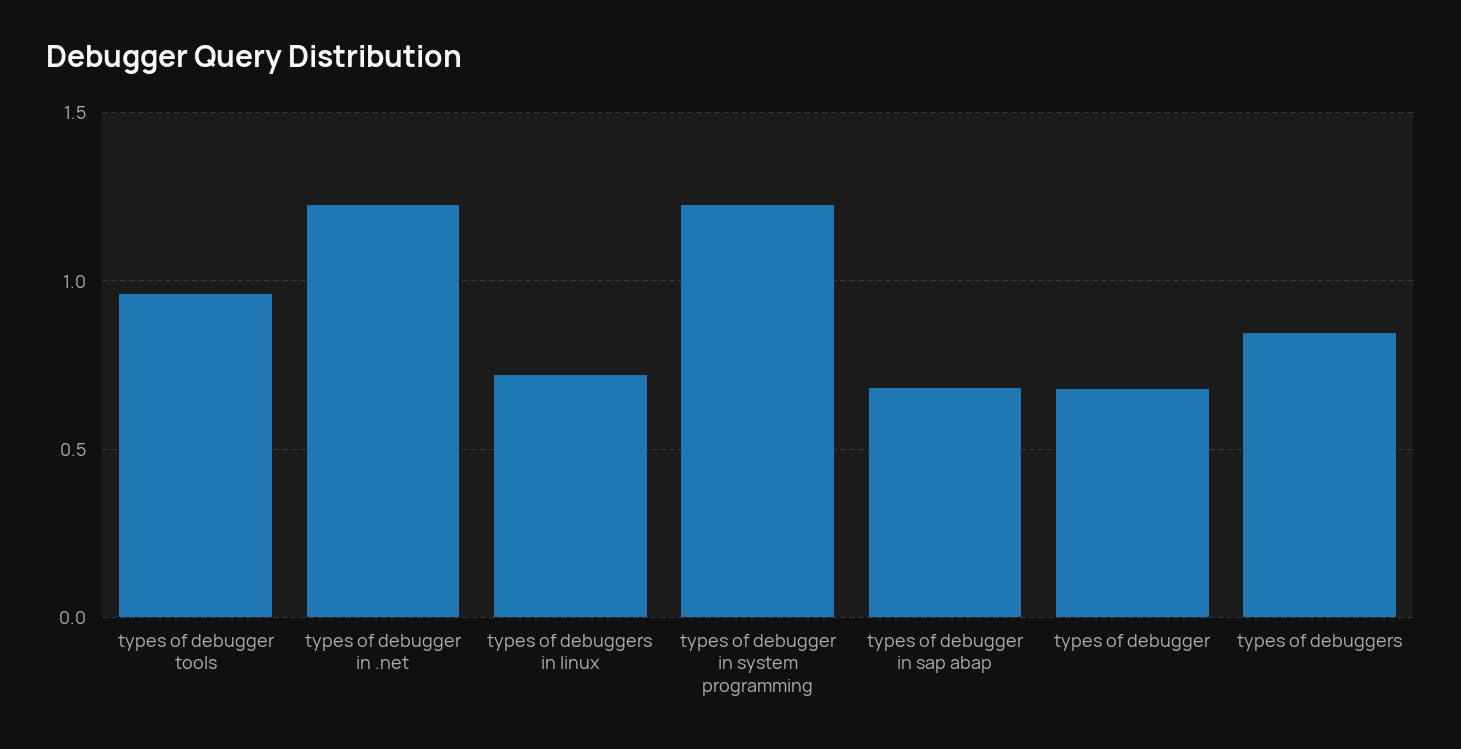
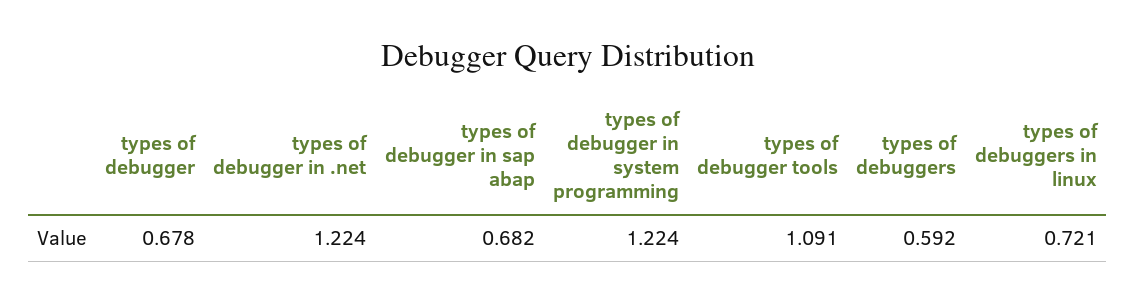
types of debugger tools: 0.95 -> 1.091
types of debuggers: 0.85 -> 0.592

